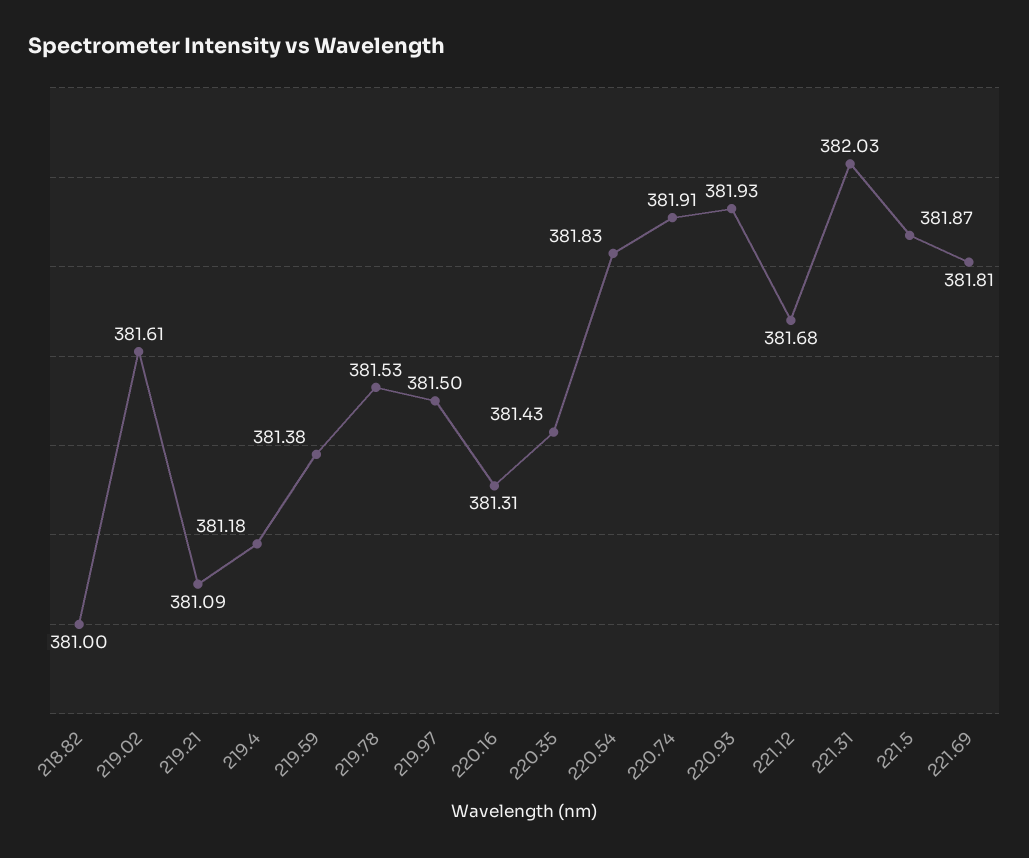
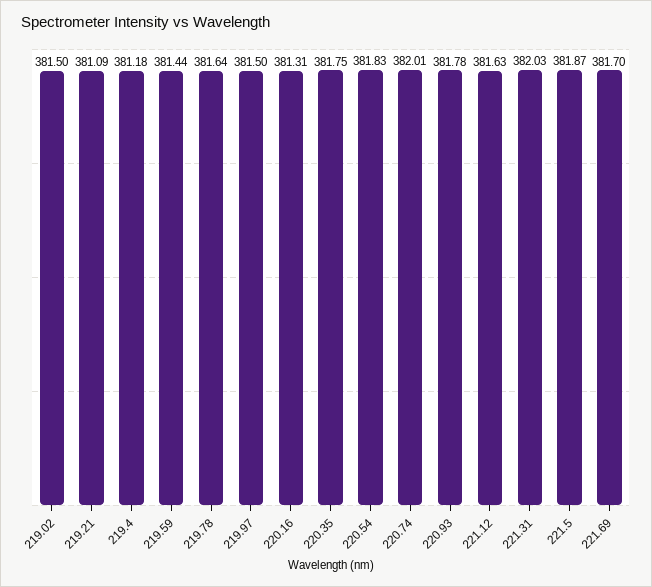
218.82: 381 -> none
219.02: 381.61 -> 381.5
219.59: 381.38 -> 381.44
219.78: 381.53 -> 381.64
220.35: 381.43 -> 381.75
220.74: 381.91 -> 382.01
220.93: 381.93 -> 381.78
221.12: 381.68 -> 381.63
221.69: 381.81 -> 381.7

